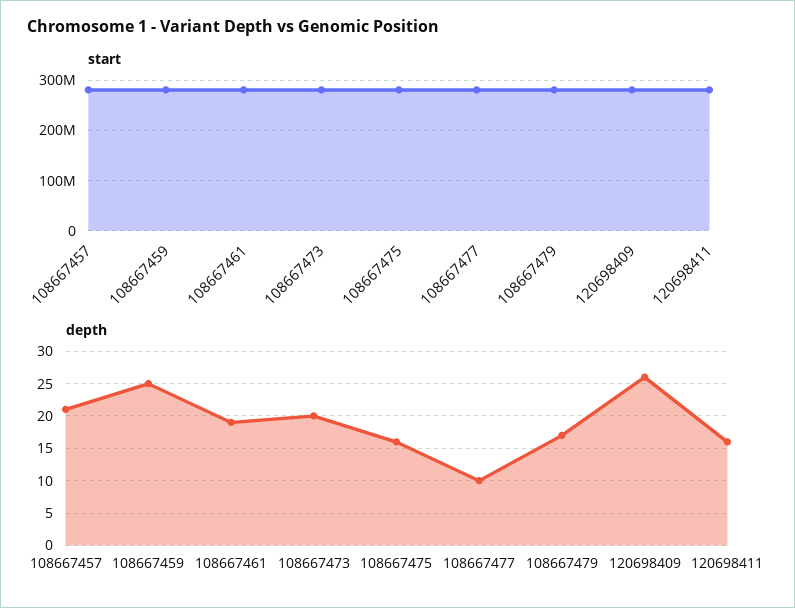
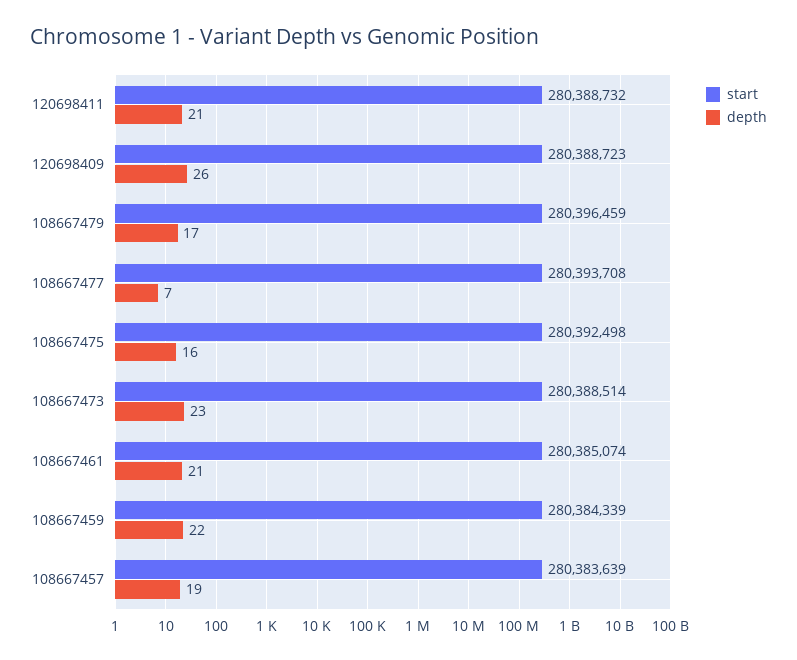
depth, 108667457: 21 -> 19
depth, 108667459: 25 -> 22
depth, 108667461: 19 -> 21
depth, 108667473: 20 -> 23
depth, 108667477: 10 -> 7
depth, 120698411: 16 -> 21

